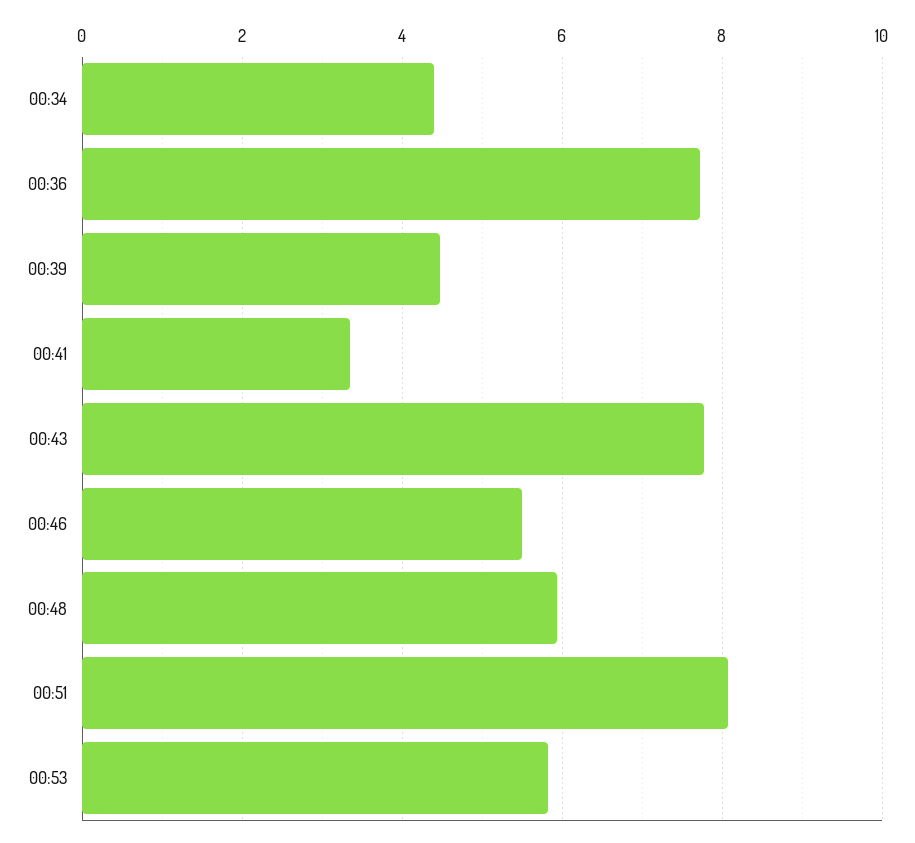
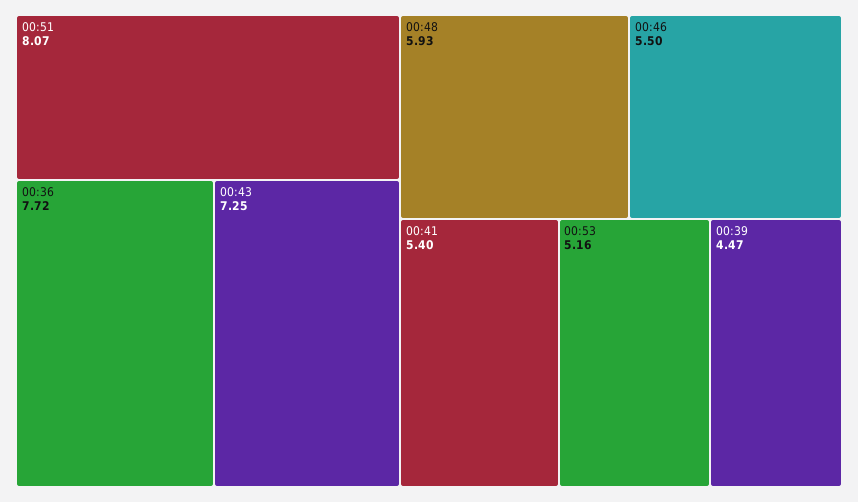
00:34: 4.4 -> none
00:41: 3.4 -> 5.4
00:43: 7.8 -> 7.25
00:53: 5.8 -> 5.16

